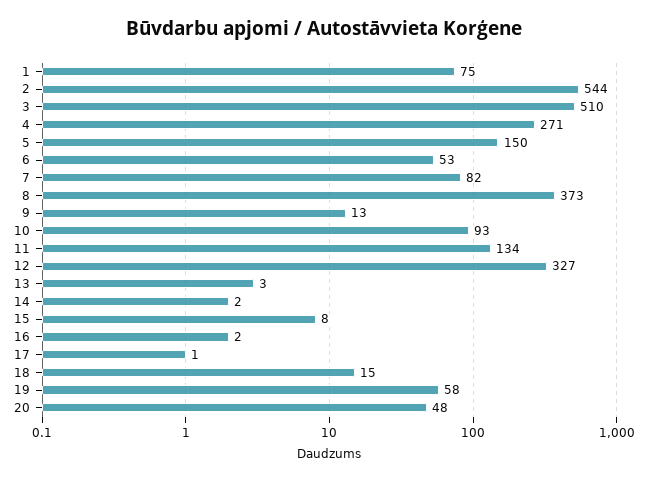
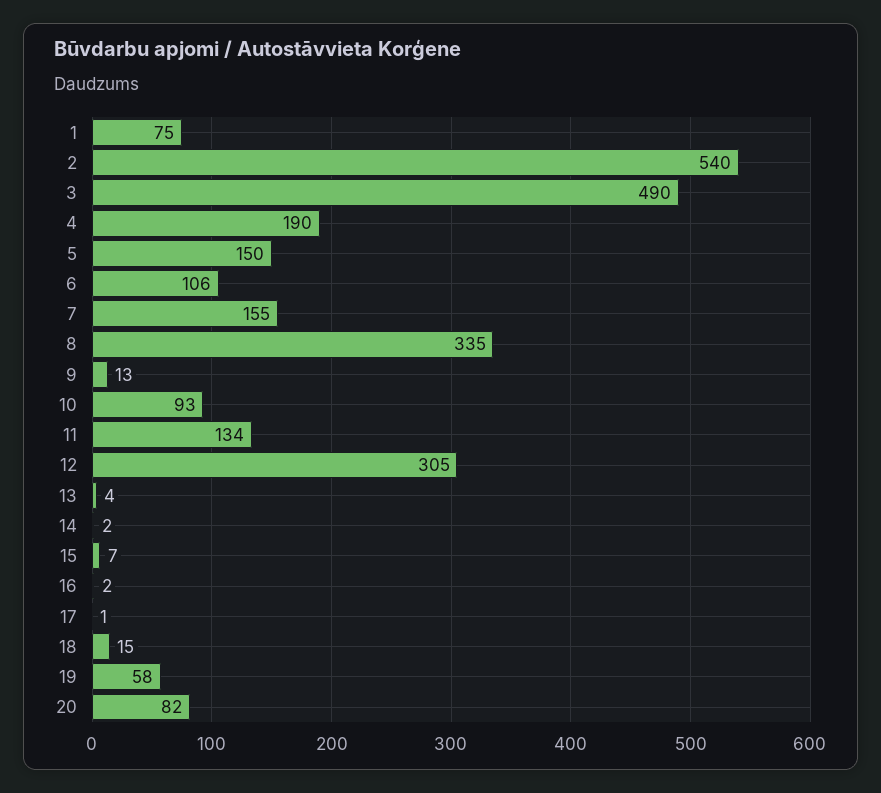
2: 544 -> 540
3: 510 -> 490
4: 271 -> 190
6: 53 -> 106
7: 82 -> 155
8: 373 -> 335
12: 327 -> 305
13: 3 -> 4
15: 8 -> 7
20: 48 -> 82

